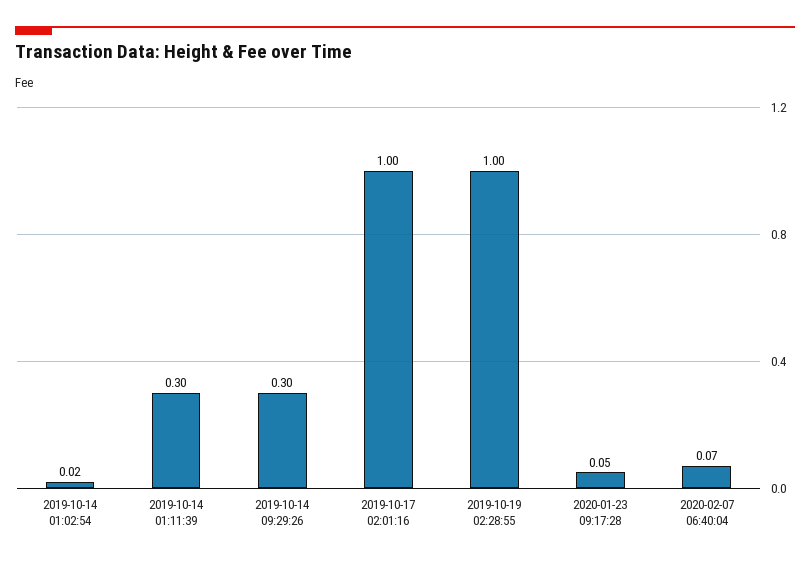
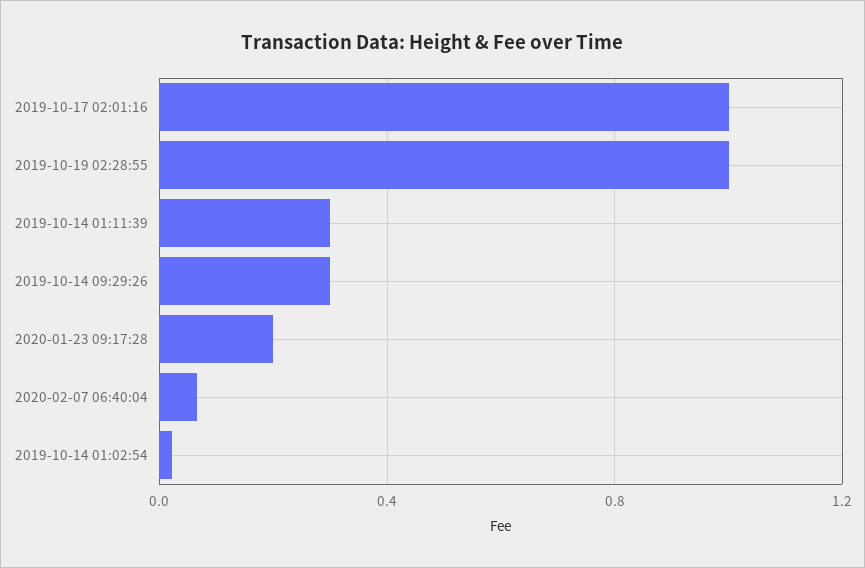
2020-01-23 09:17:28: 0.05 -> 0.2

